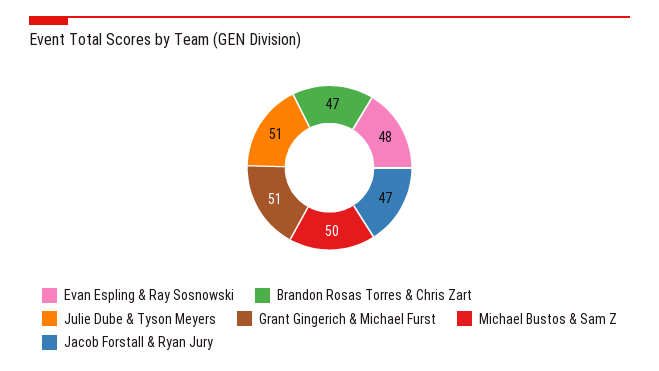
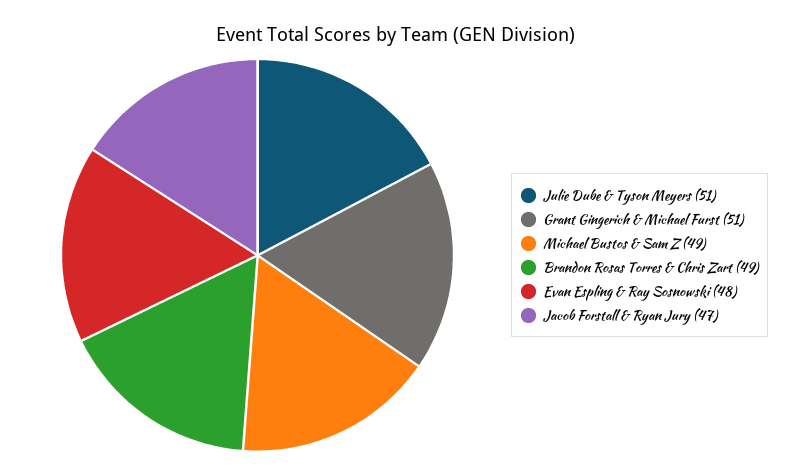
Brandon Rosas Torres & Chris Zart: 47 -> 49
Michael Bustos & Sam Z: 50 -> 49

